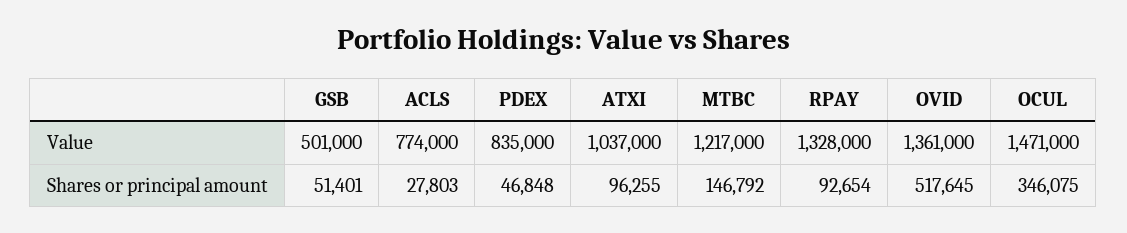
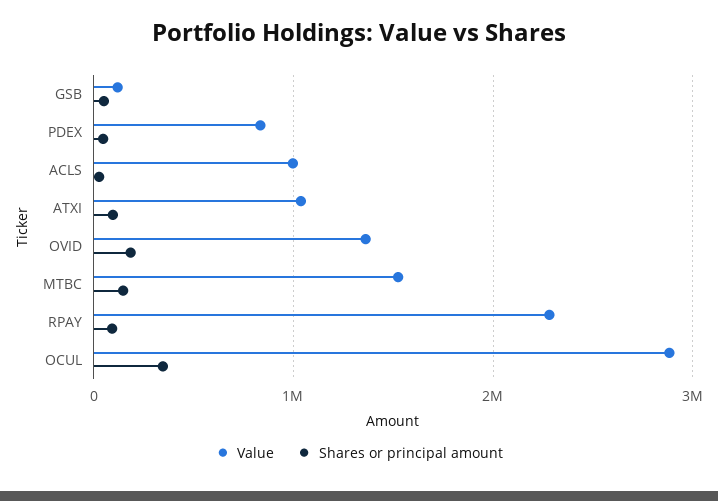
Value, GSB: 501000 -> 100000
Value, ACLS: 774000 -> 1000000
Value, MTBC: 1217000 -> 1500000
Value, RPAY: 1328000 -> 2300000
Value, OCUL: 1471000 -> 2900000
Shares or principal amount, OVID: 517645 -> 200000

